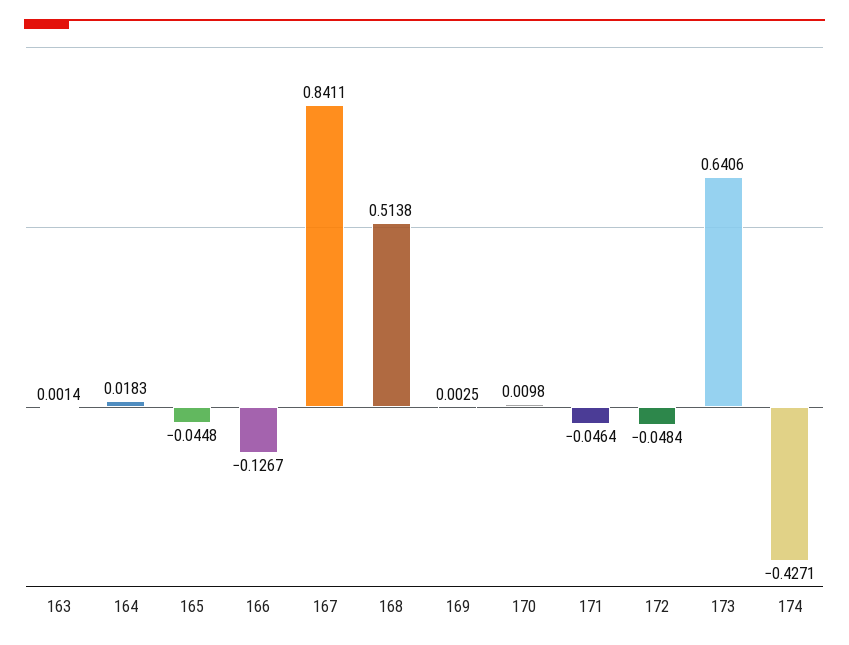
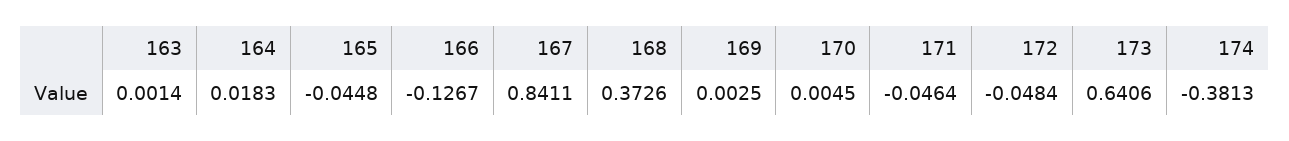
168: 0.5138 -> 0.3726
170: 0.0098 -> 0.0045
174: -0.4271 -> -0.3813

